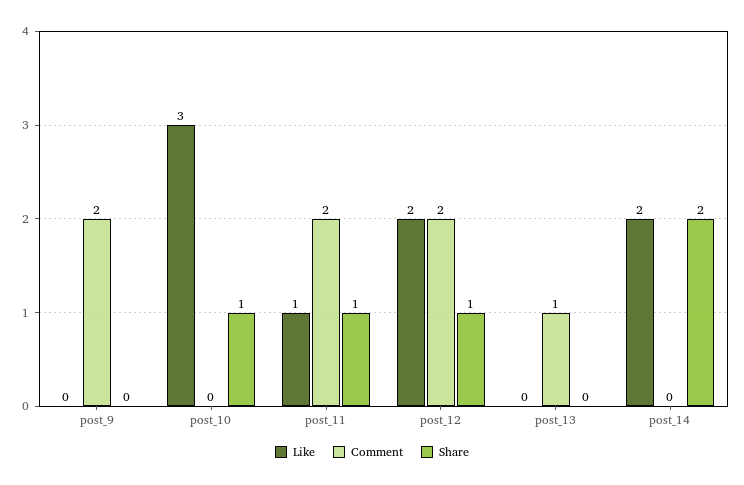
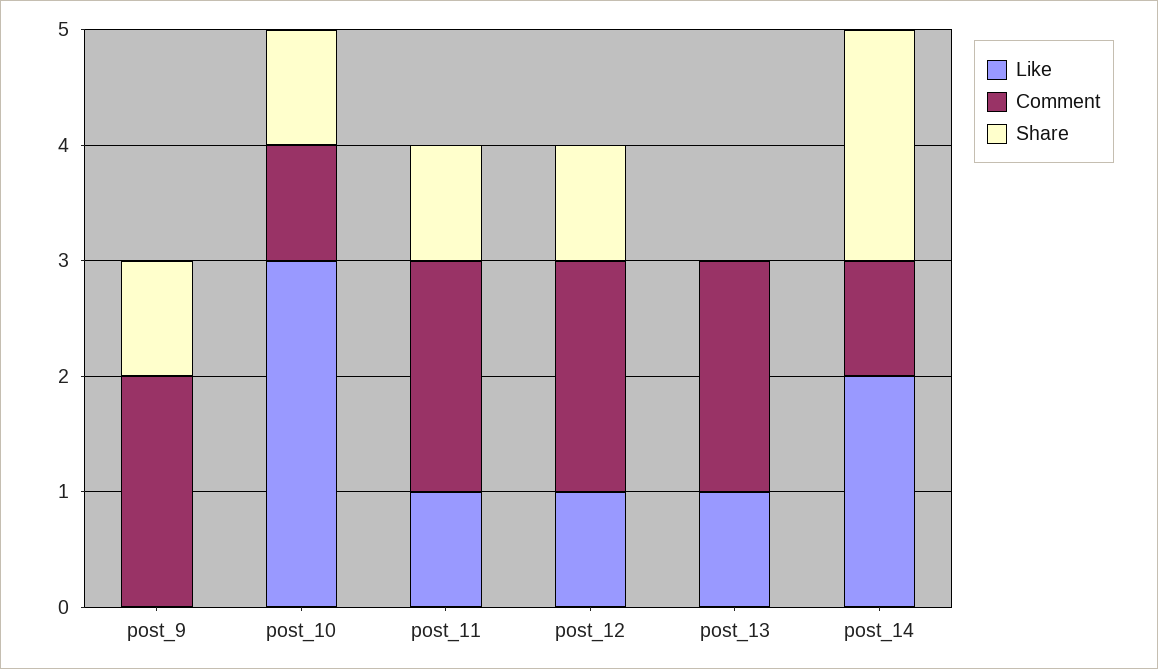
Share, post_9: 0 -> 1
Comment, post_10: 0 -> 1
Like, post_12: 2 -> 1
Like, post_13: 0 -> 1
Comment, post_13: 1 -> 2
Comment, post_14: 0 -> 1

